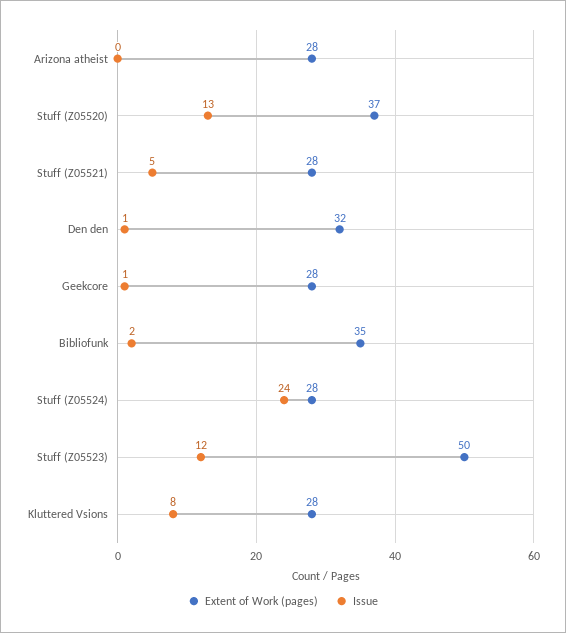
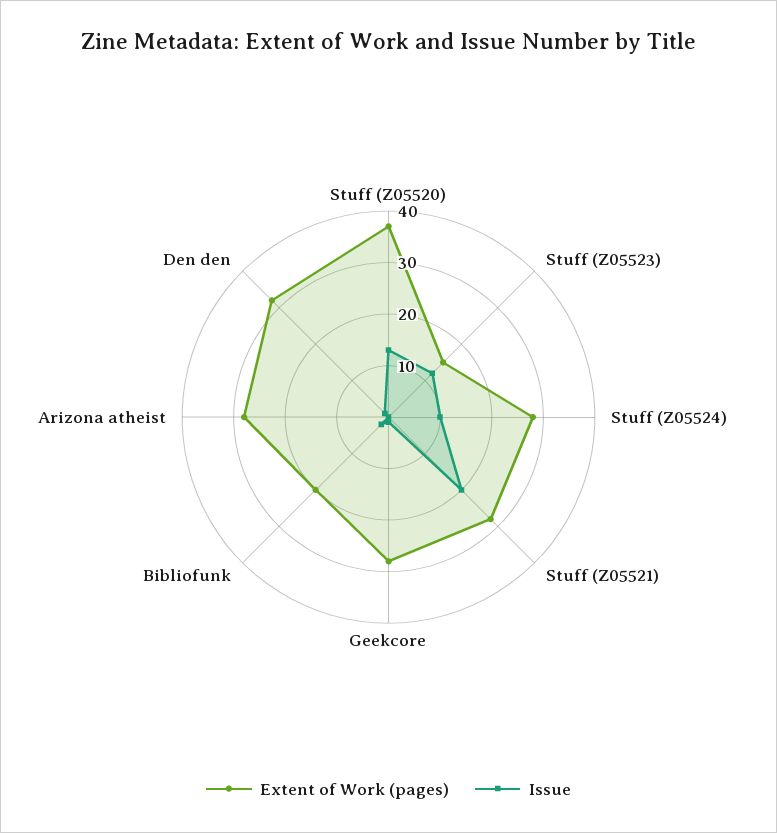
Issue, Stuff (Z05521): 5 -> 20
Extent of Work (pages), Bibliofunk: 35 -> 20
Issue, Stuff (Z05524): 24 -> 10
Extent of Work (pages), Stuff (Z05523): 50 -> 15
Extent of Work (pages), Kluttered Vsions: 28 -> none
Issue, Kluttered Vsions: 8 -> none

